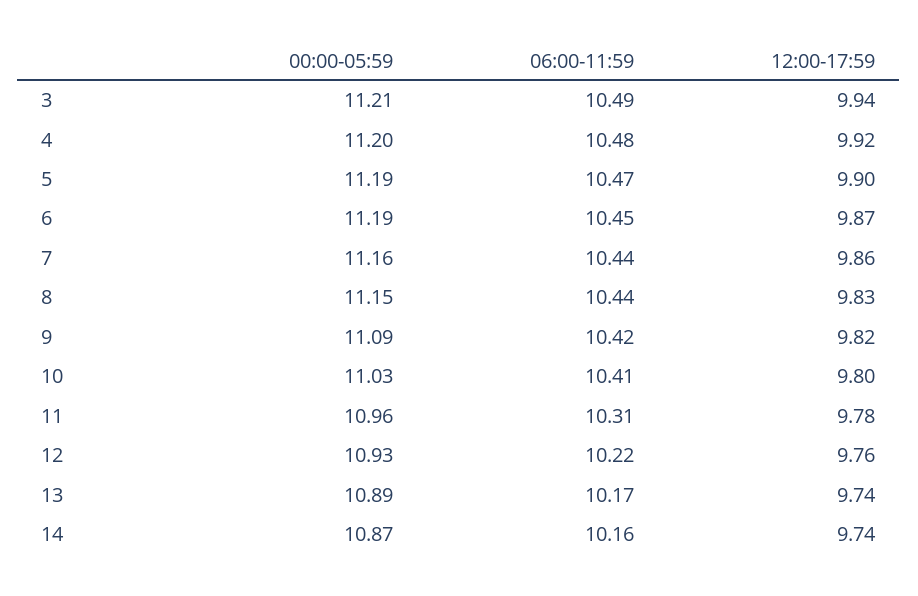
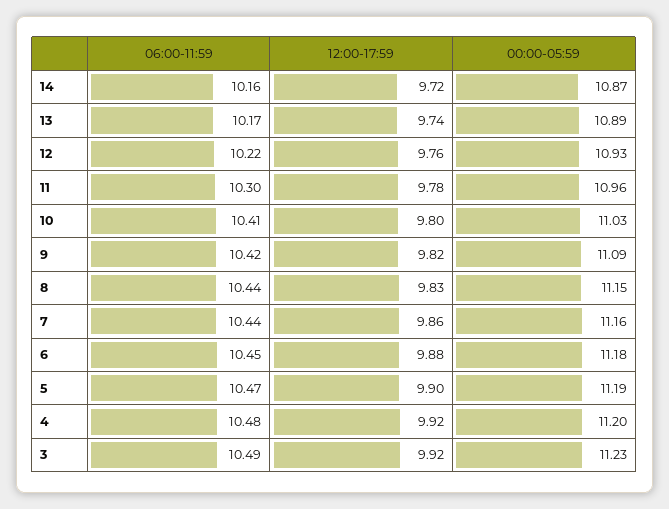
00:00-05:59, 3: 11.21 -> 11.23
12:00-17:59, 3: 9.94 -> 9.92
00:00-05:59, 6: 11.19 -> 11.18
12:00-17:59, 6: 9.87 -> 9.88
06:00-11:59, 11: 10.31 -> 10.3
12:00-17:59, 14: 9.74 -> 9.72

